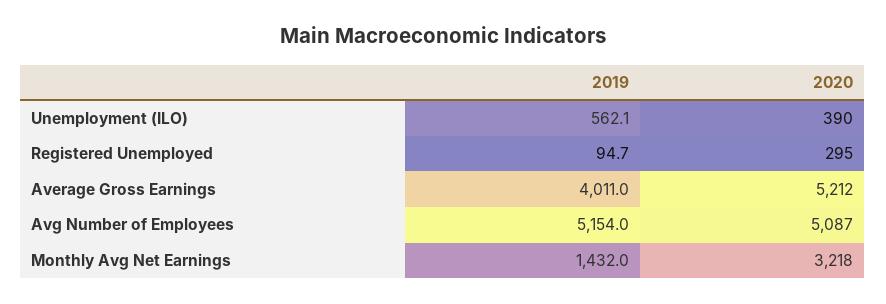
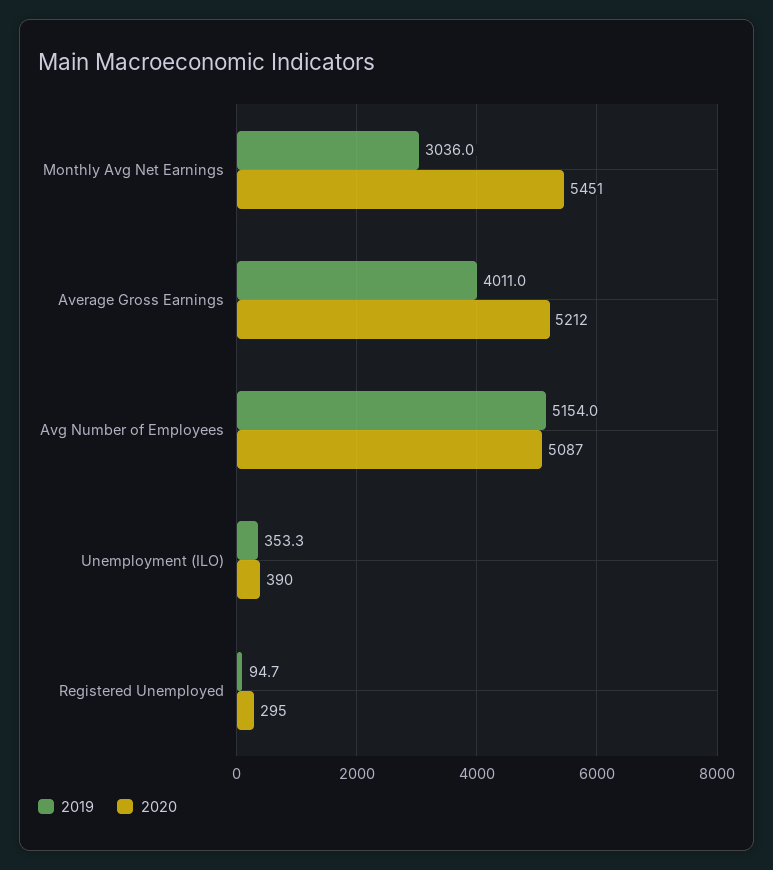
2019, Unemployment (ILO): 562.1 -> 353.3
2019, Monthly Avg Net Earnings: 1432 -> 3036
2020, Monthly Avg Net Earnings: 3218 -> 5451

